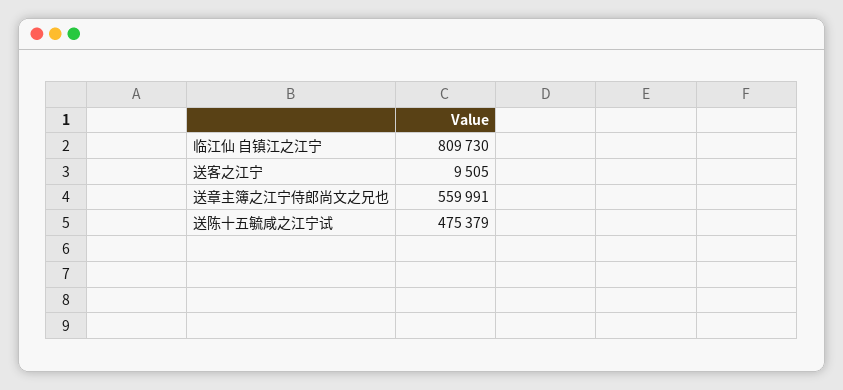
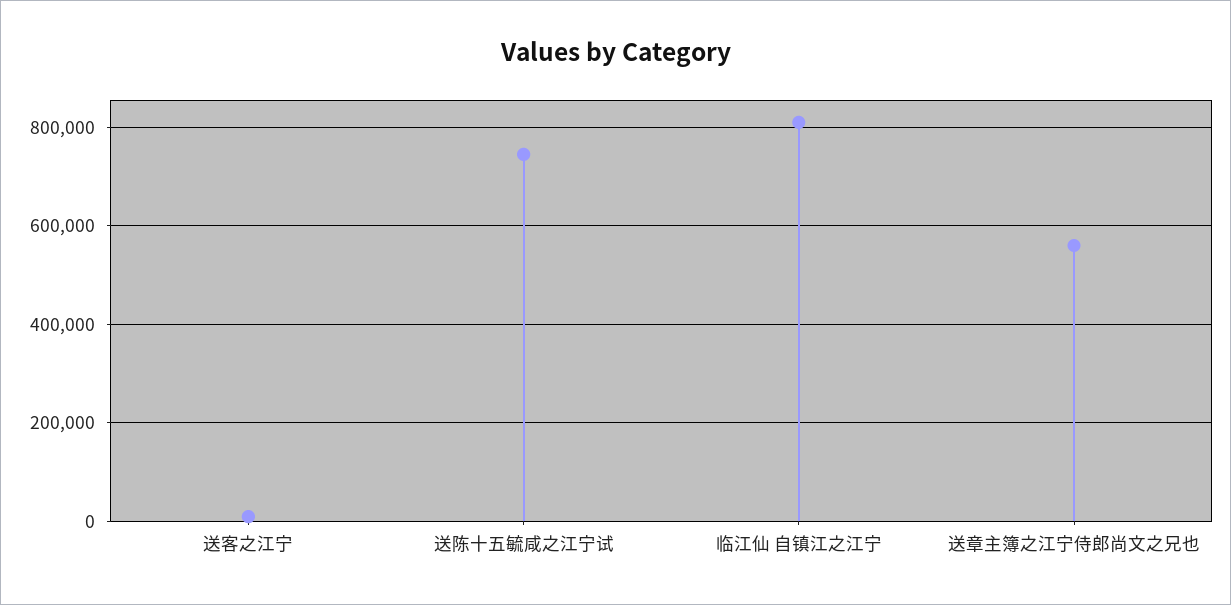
送陈十五毓咸之江宁试: 475379 -> 740000

